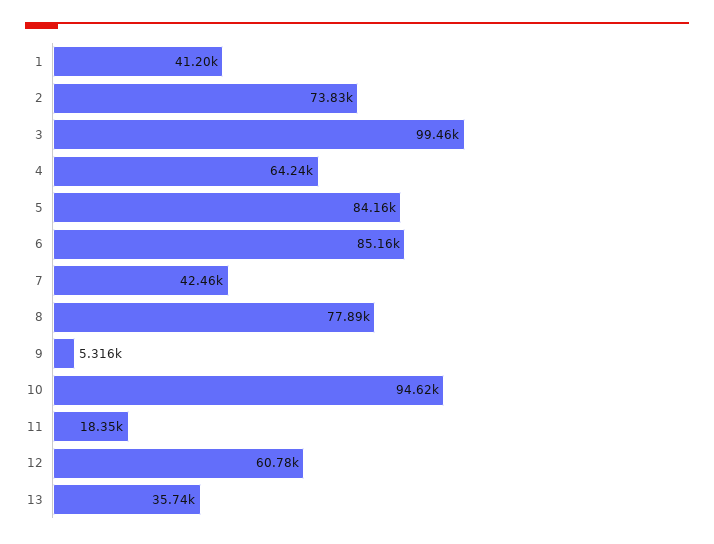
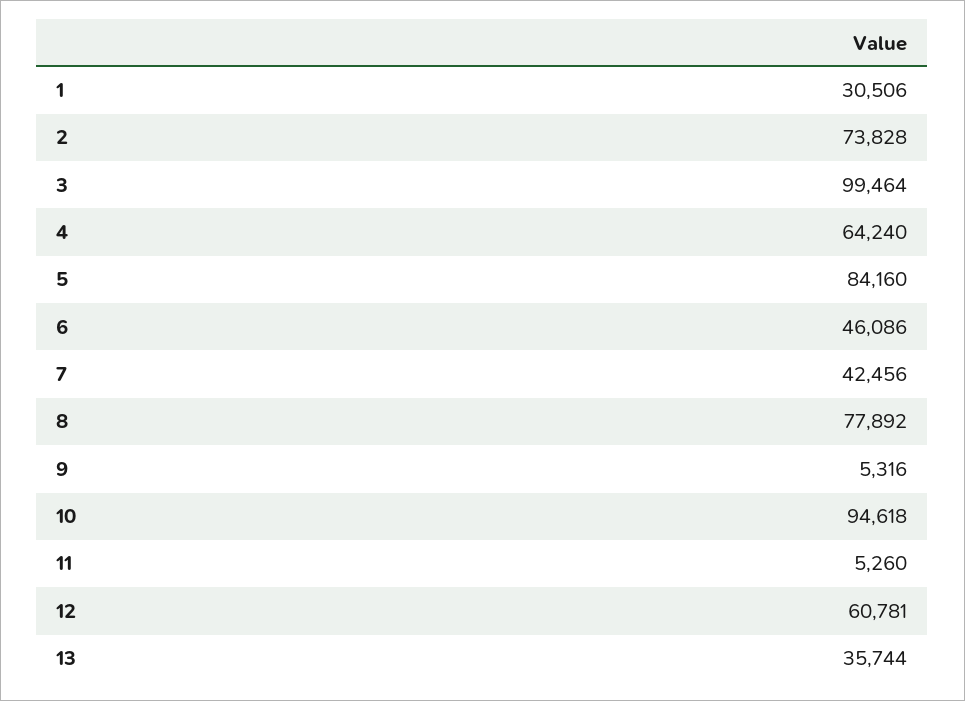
1: 41200 -> 30506
6: 85160 -> 46086
11: 18350 -> 5260

